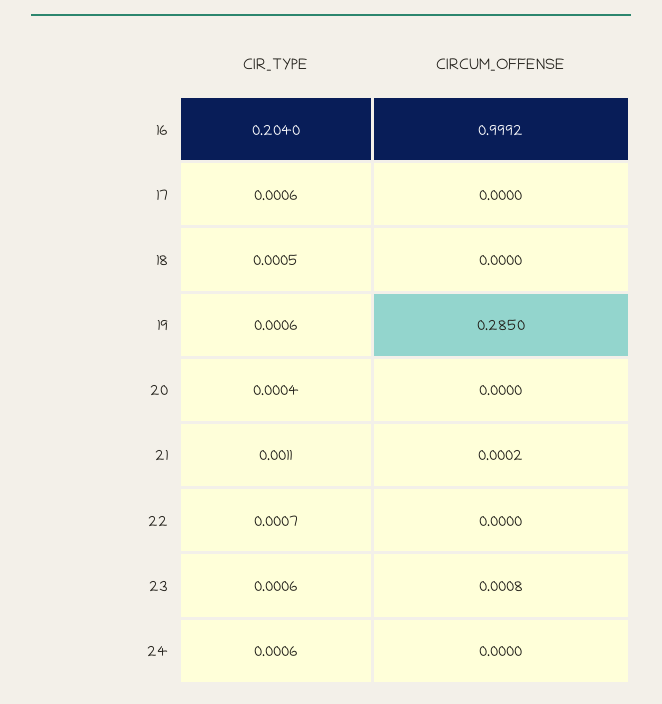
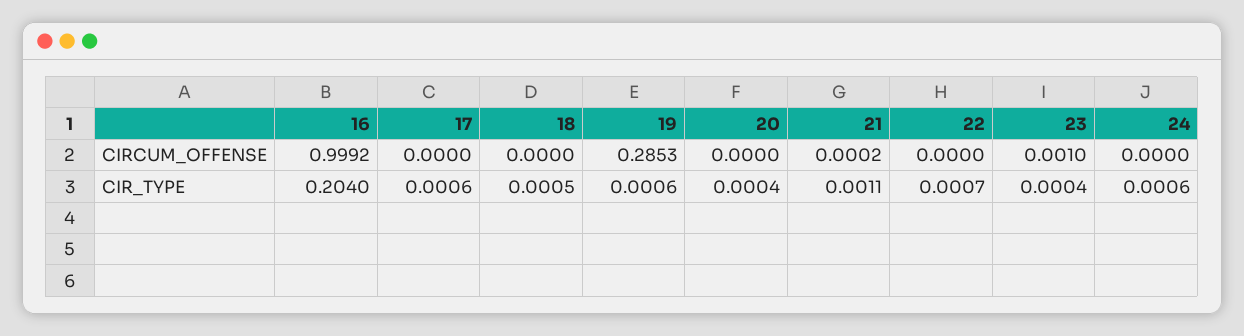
CIRCUM_OFFENSE, 19: 0.285 -> 0.2853
CIR_TYPE, 23: 0.0006 -> 0.0004
CIRCUM_OFFENSE, 23: 0.0008 -> 0.001

